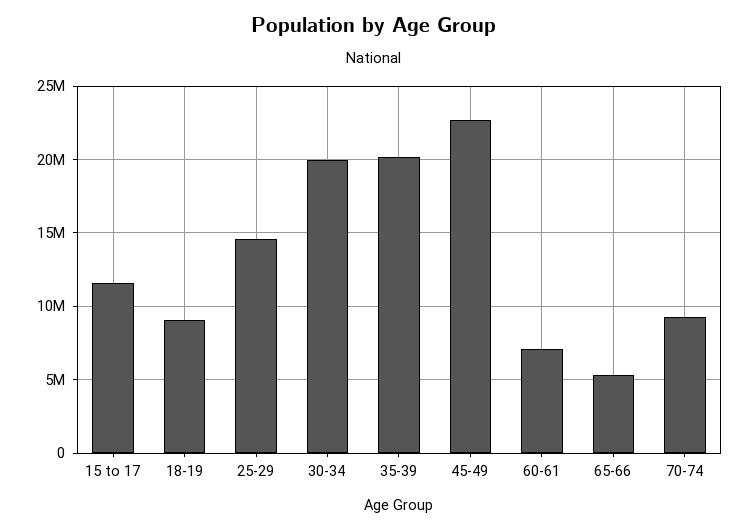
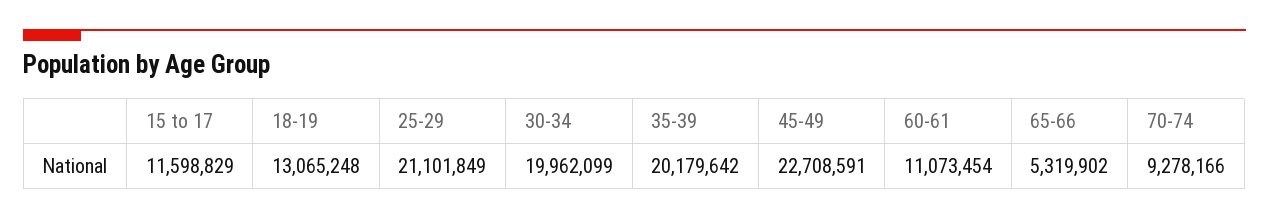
18-19: 9000000 -> 13065248
25-29: 14500000 -> 21101849
60-61: 7000000 -> 11073454

